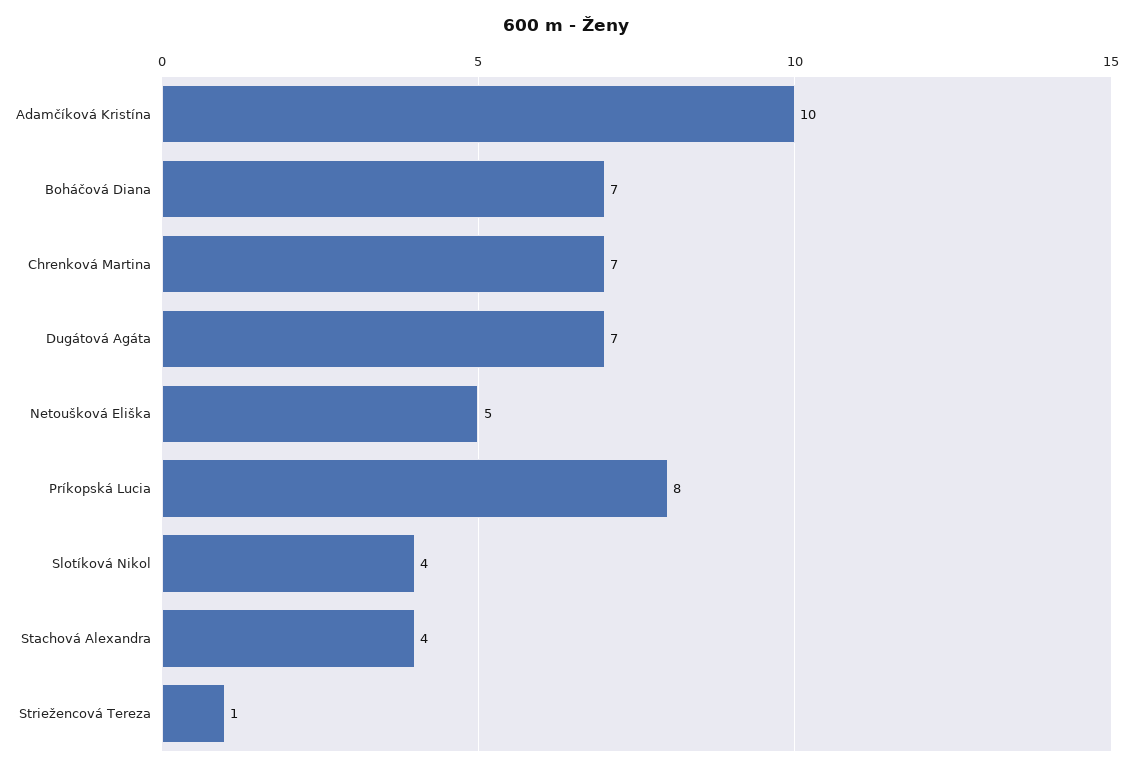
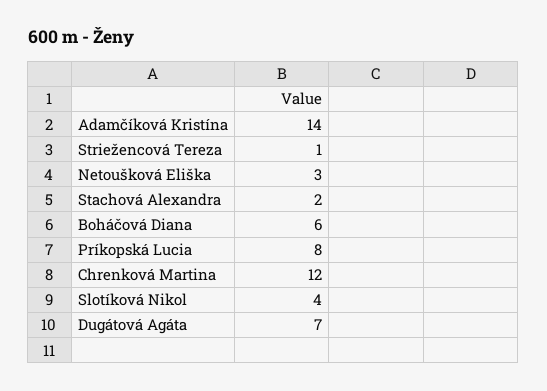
Adamčíková Kristína: 10 -> 14
Boháčová Diana: 7 -> 6
Chrenková Martina: 7 -> 12
Netoušková Eliška: 5 -> 3
Stachová Alexandra: 4 -> 2

